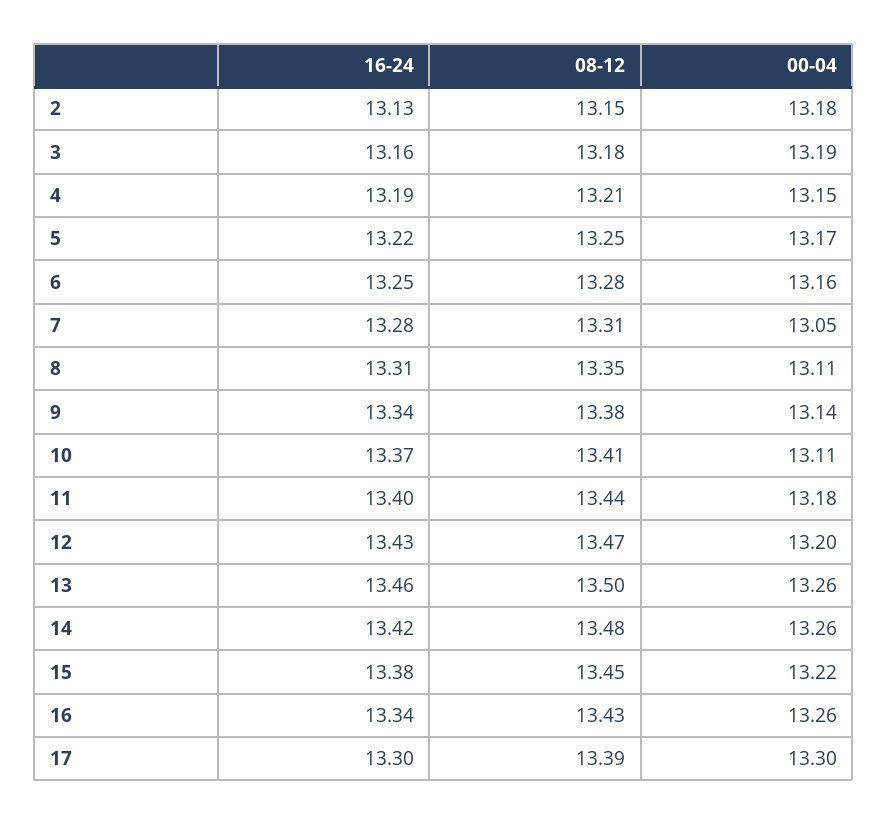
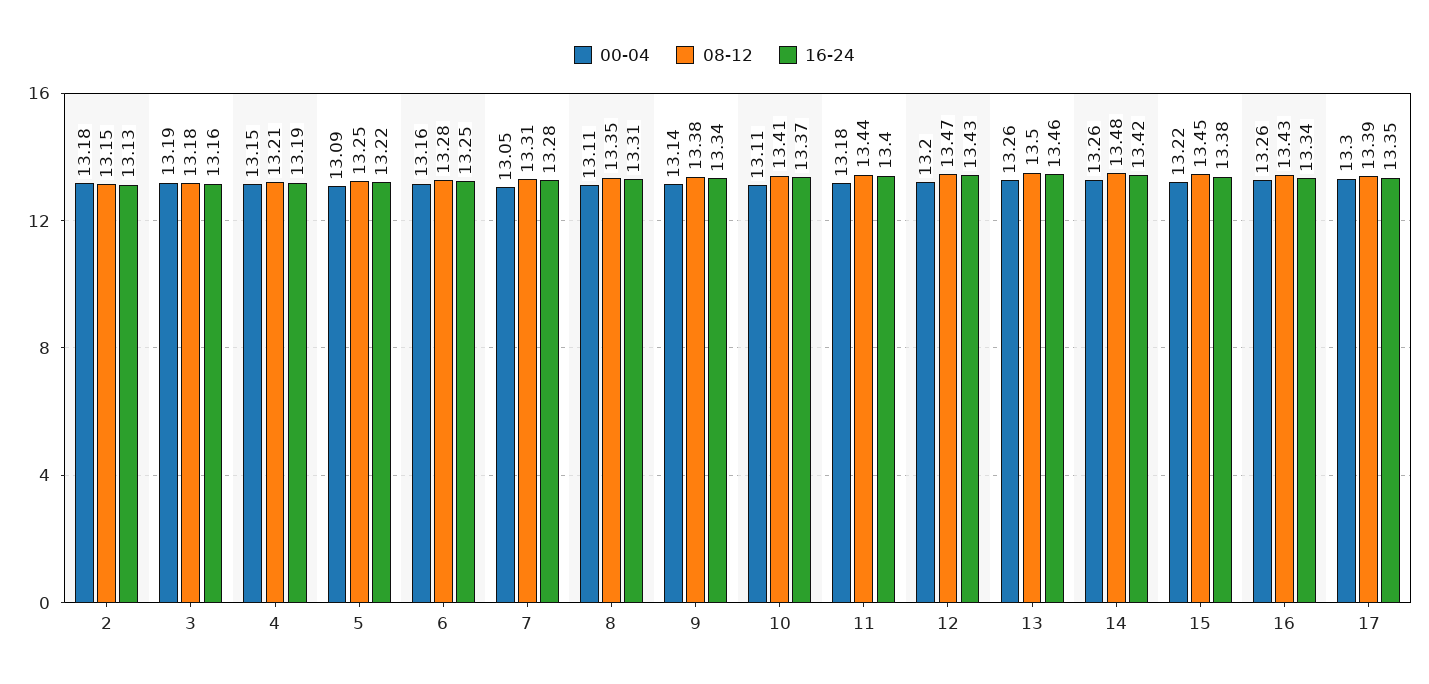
00-04, 5: 13.17 -> 13.09
16-24, 17: 13.3 -> 13.35

